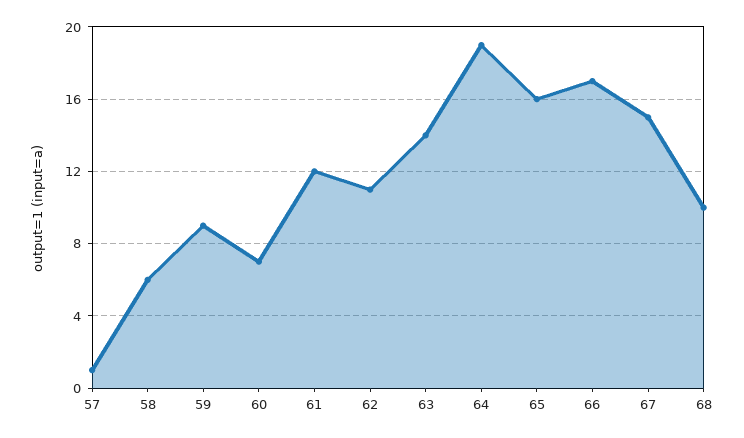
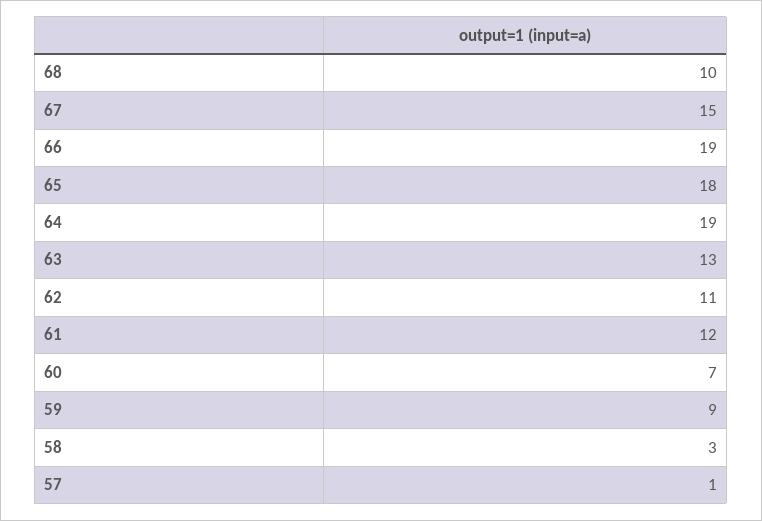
58: 6 -> 3
63: 14 -> 13
65: 16 -> 18
66: 17 -> 19

